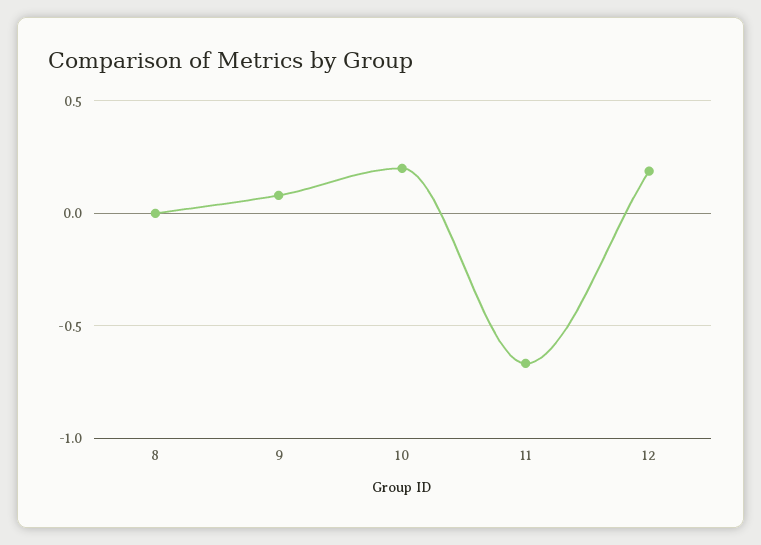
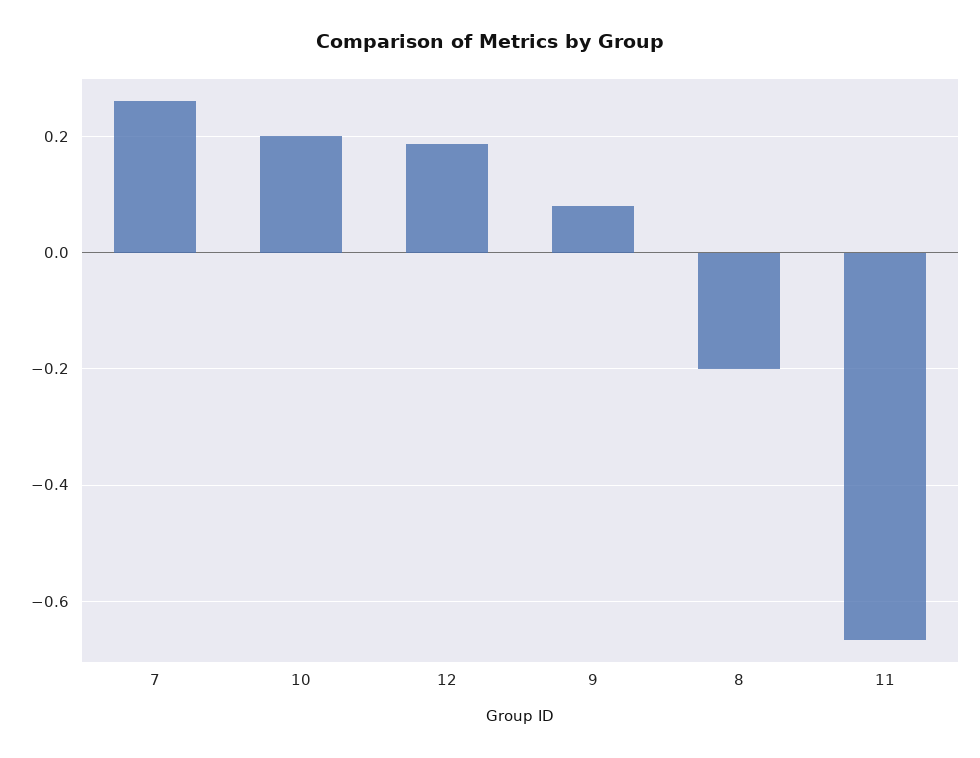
8: 0 -> -0.2
7: none -> 0.26

